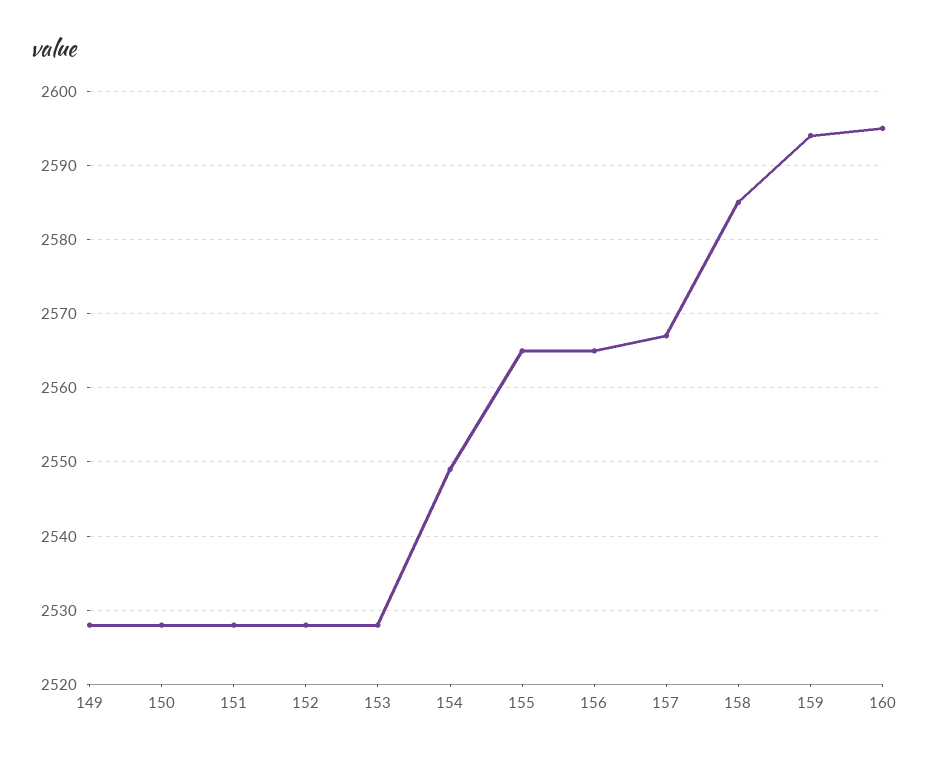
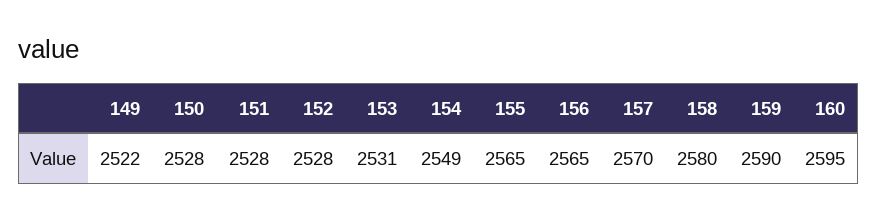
149: 2528 -> 2522
153: 2528 -> 2531
157: 2567 -> 2570
158: 2585 -> 2580
159: 2594 -> 2590

